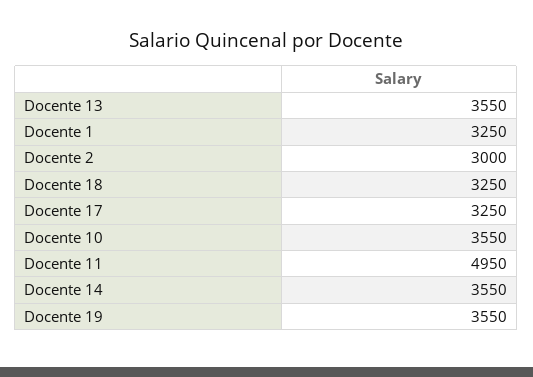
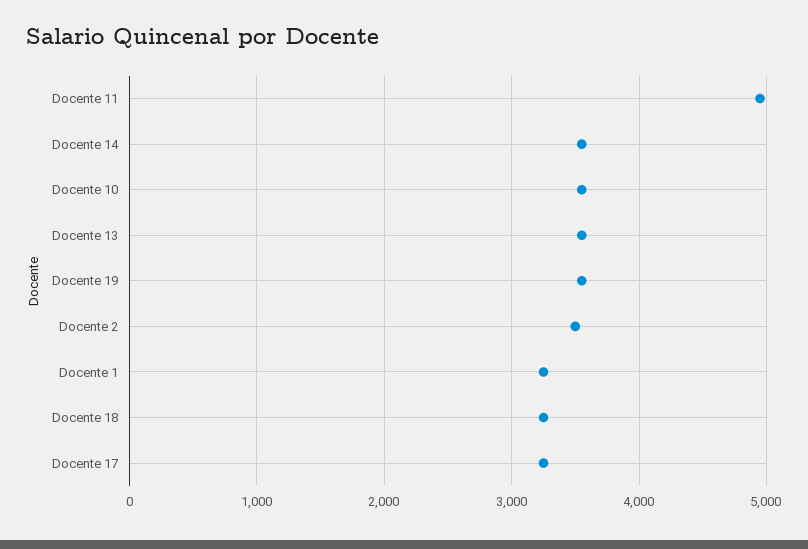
Docente 2: 3000 -> 3500

